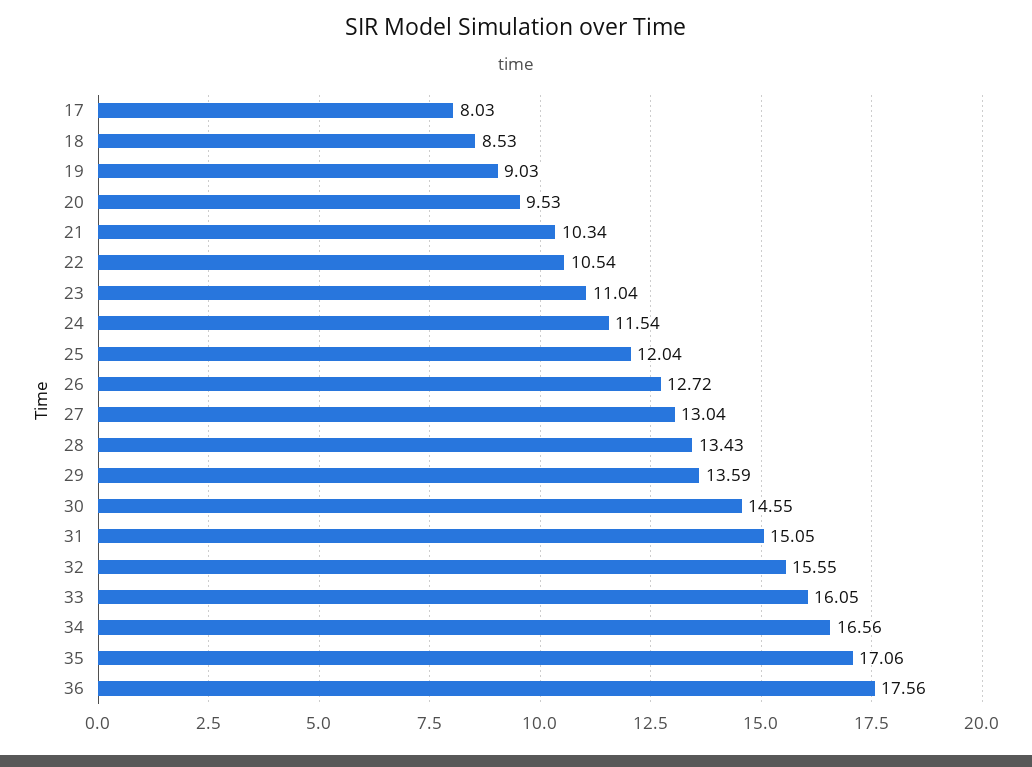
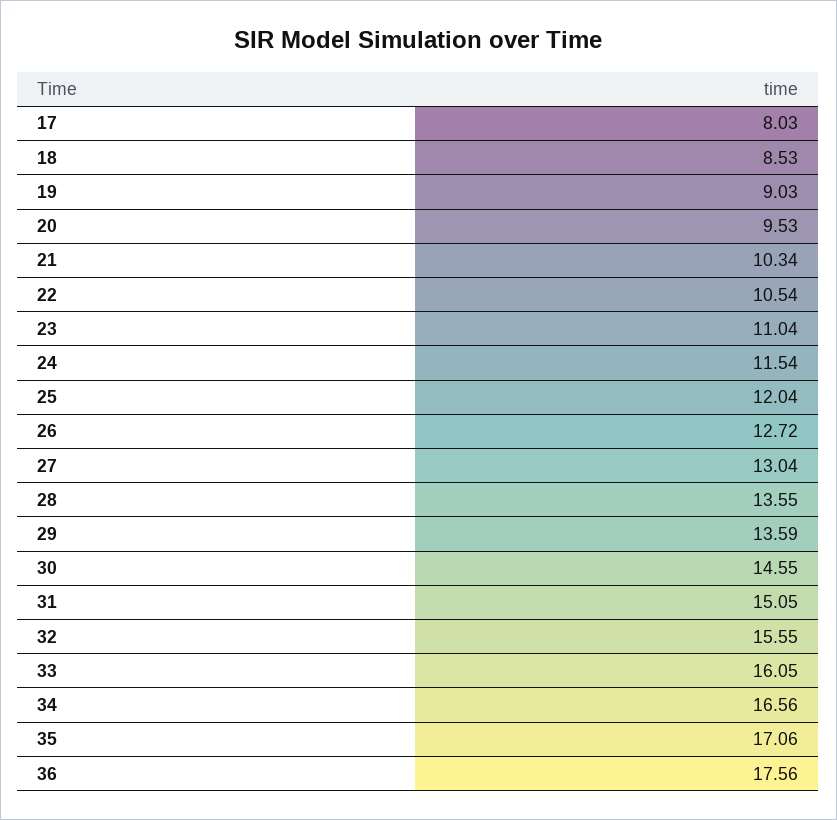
28: 13.43 -> 13.55

